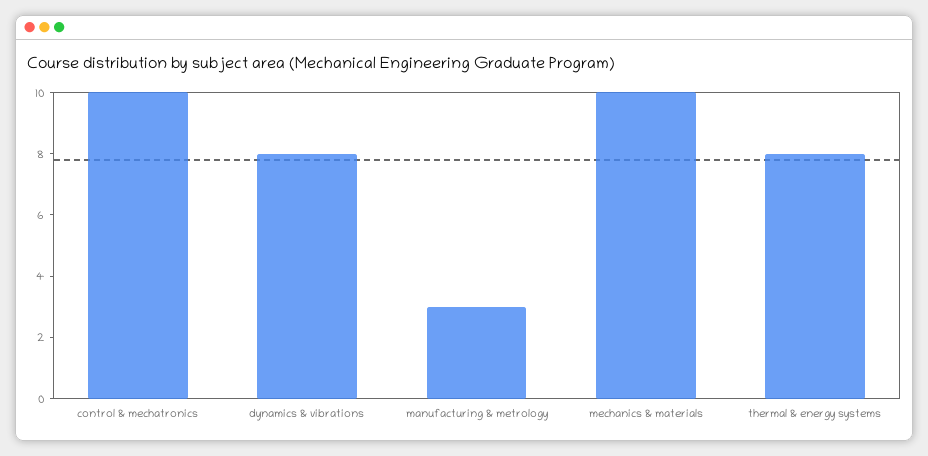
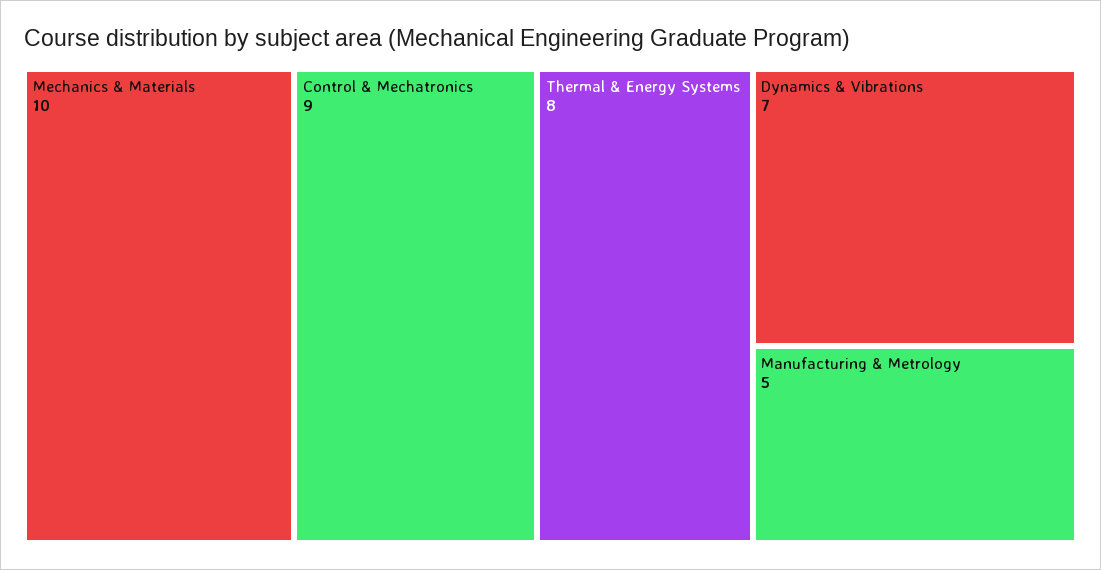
control & mechatronics: 10 -> 9
dynamics & vibrations: 8 -> 7
manufacturing & metrology: 3 -> 5

